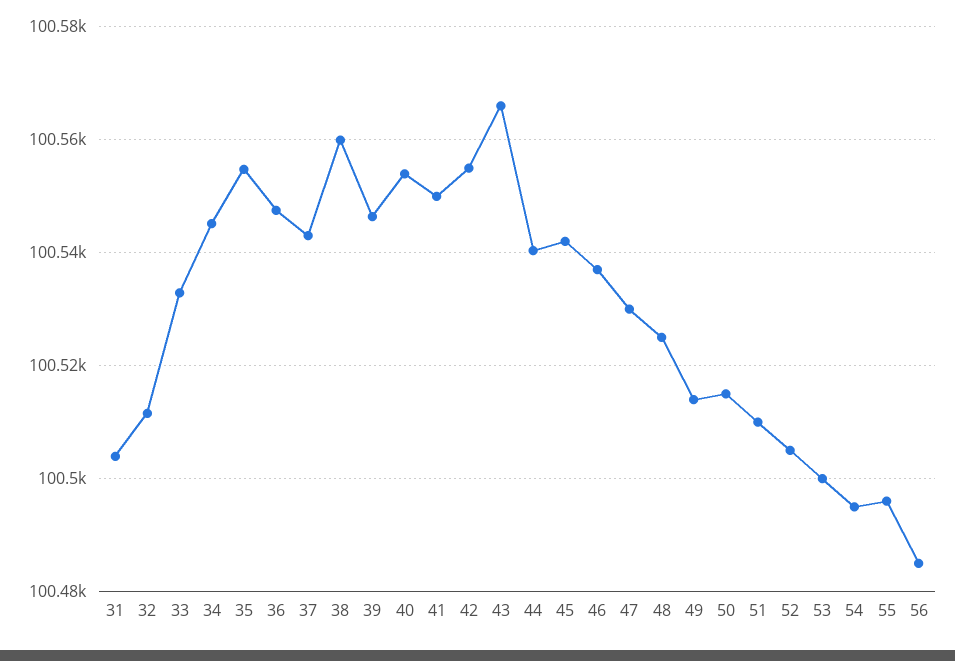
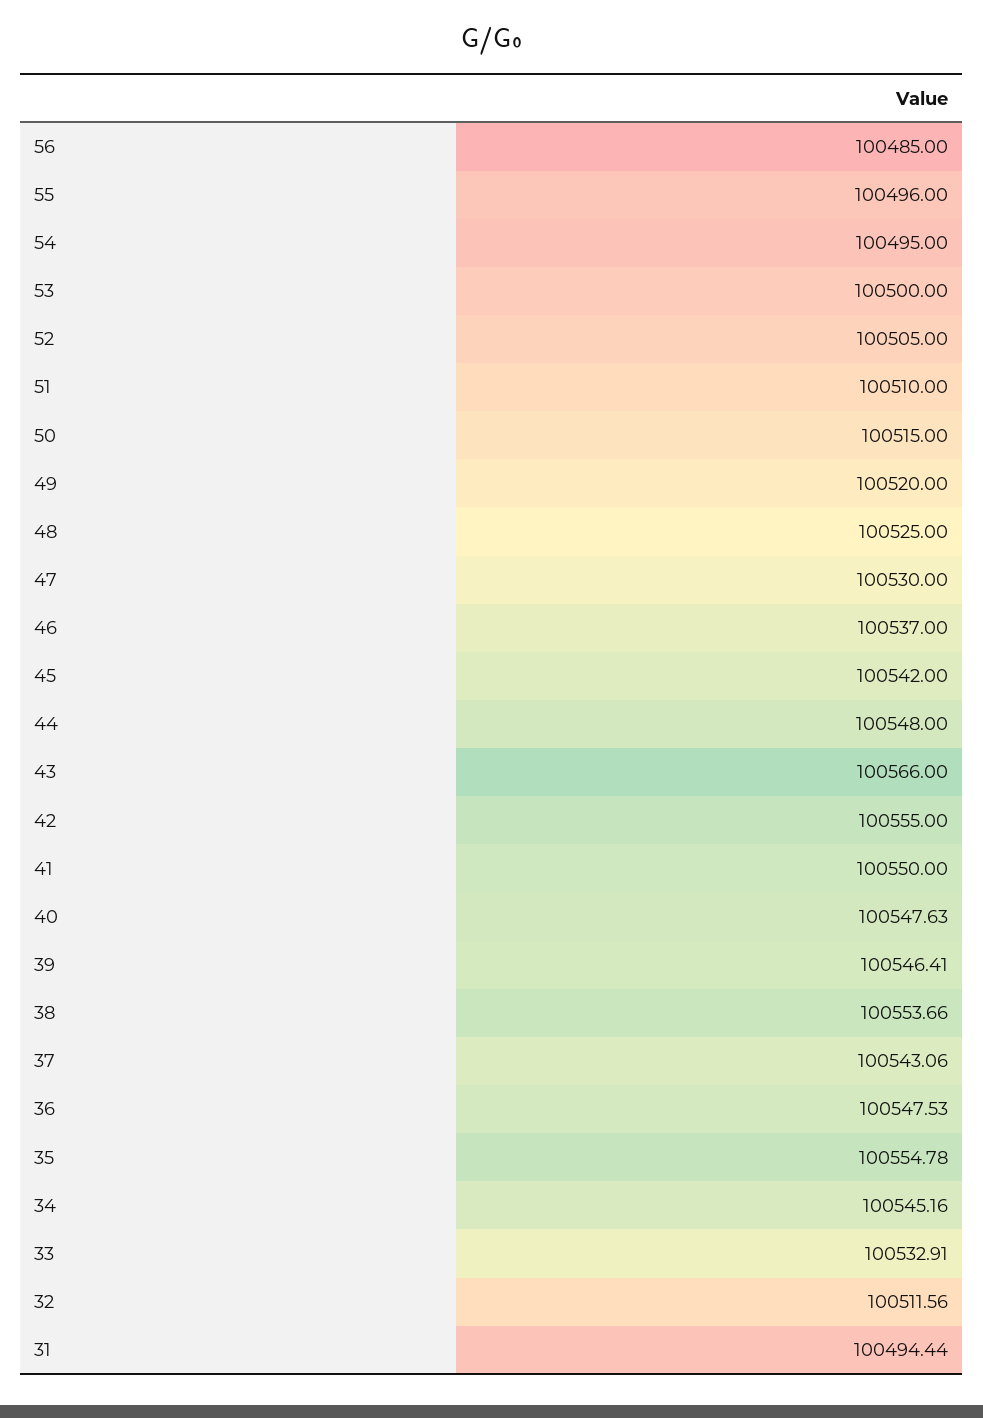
31: 100504 -> 100494.44
38: 100560 -> 100553.66
40: 100554 -> 100547.63
44: 100540 -> 100548
49: 100514 -> 100520

